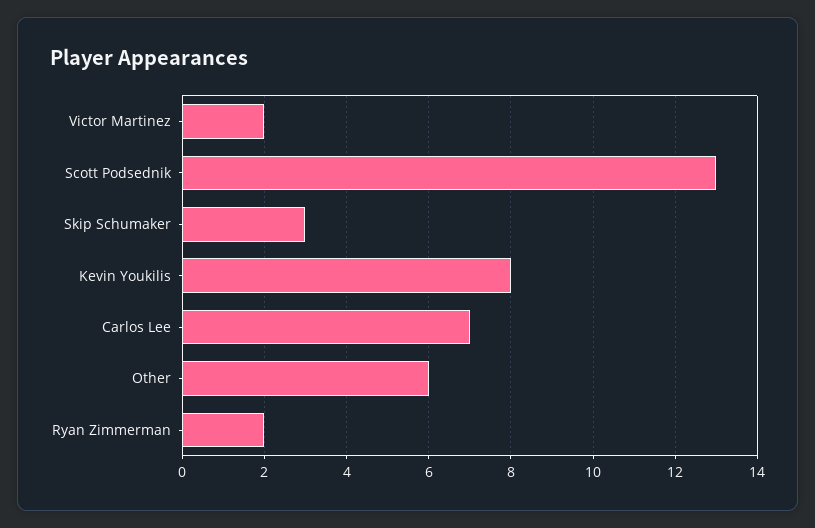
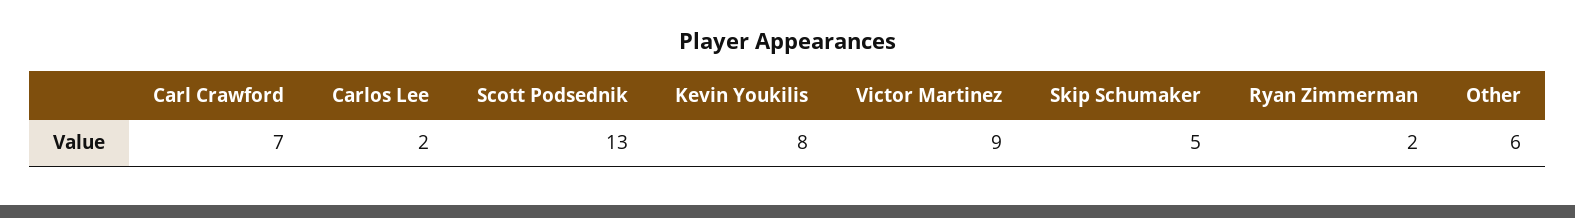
Victor Martinez: 2 -> 9
Skip Schumaker: 3 -> 5
Carlos Lee: 7 -> 2
Carl Crawford: none -> 7

